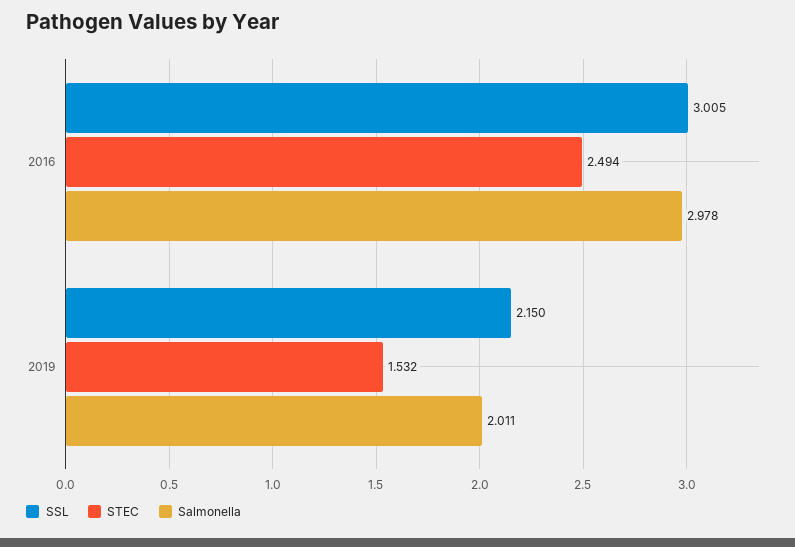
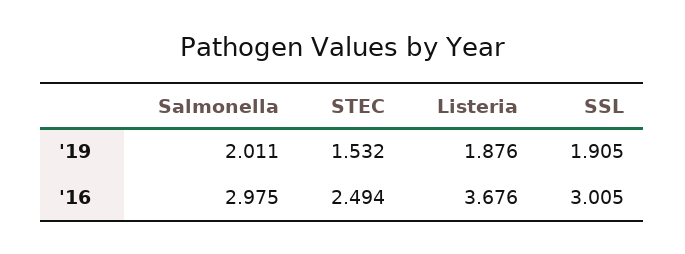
Salmonella, 2016: 2.978 -> 2.975
SSL, 2019: 2.15 -> 1.905
Listeria, 2019: none -> 1.876
Listeria, 2016: none -> 3.676

